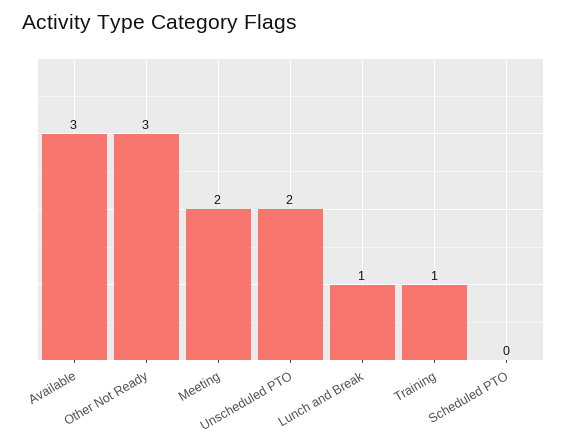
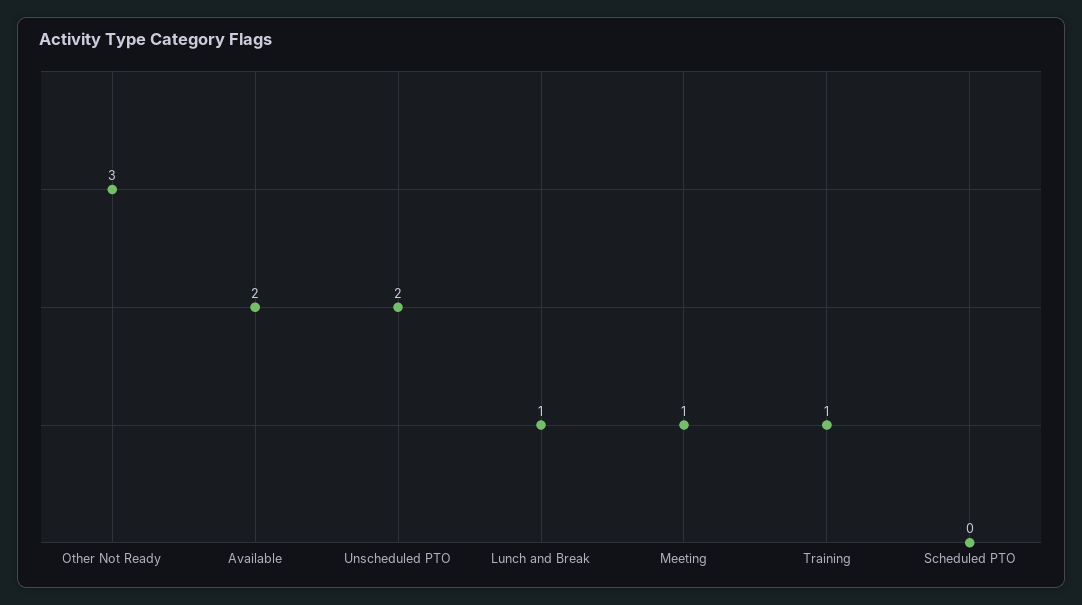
Available: 3 -> 2
Meeting: 2 -> 1

